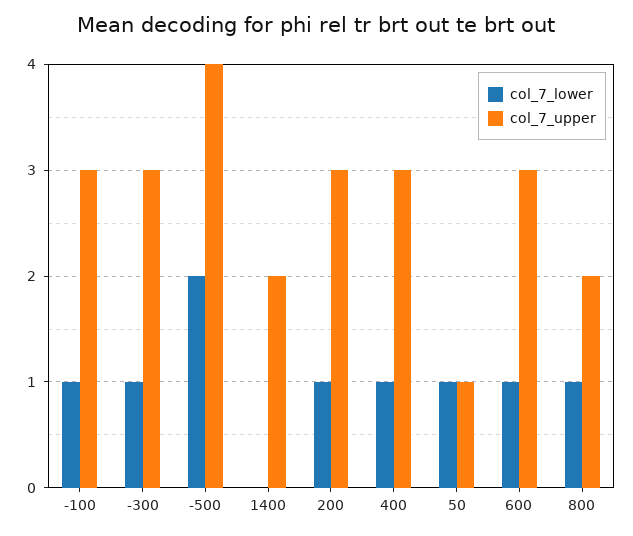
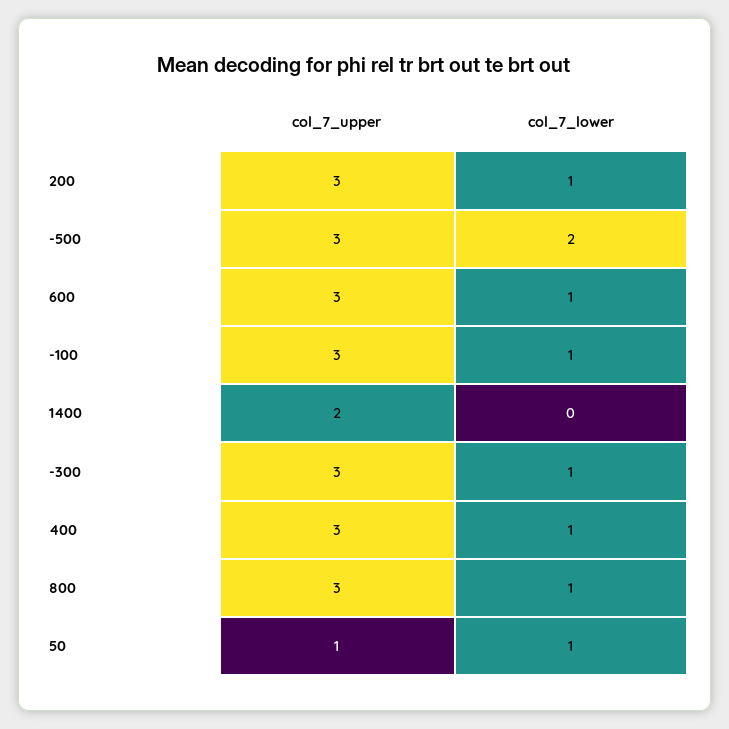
col_7_upper, -500: 4 -> 3
col_7_upper, 800: 2 -> 3

